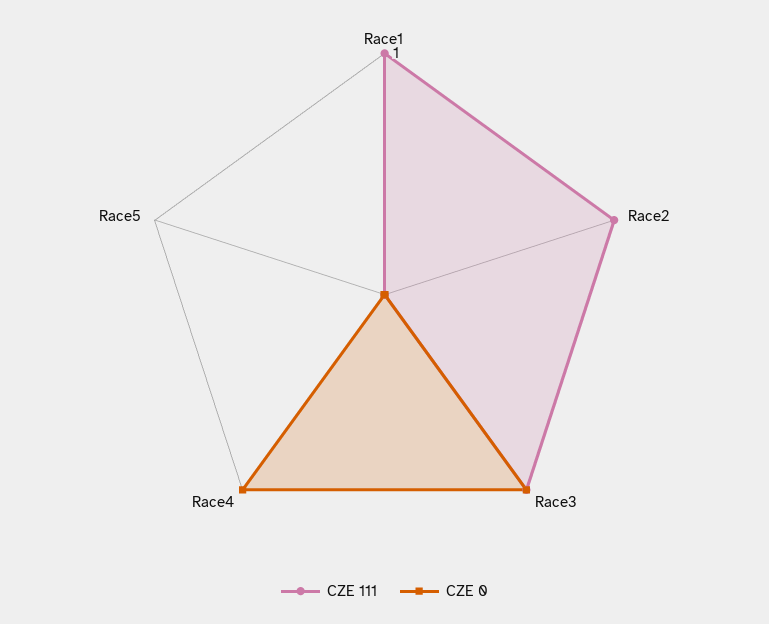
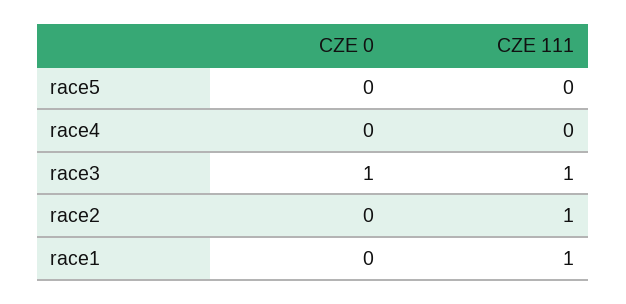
CZE 0, Race4: 1 -> 0

